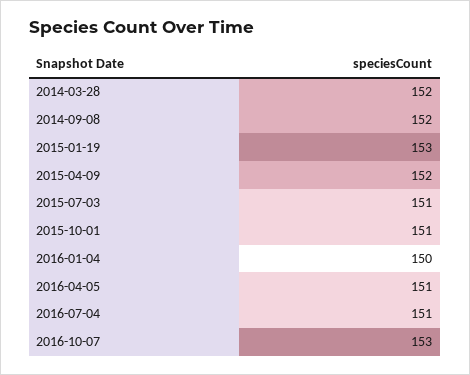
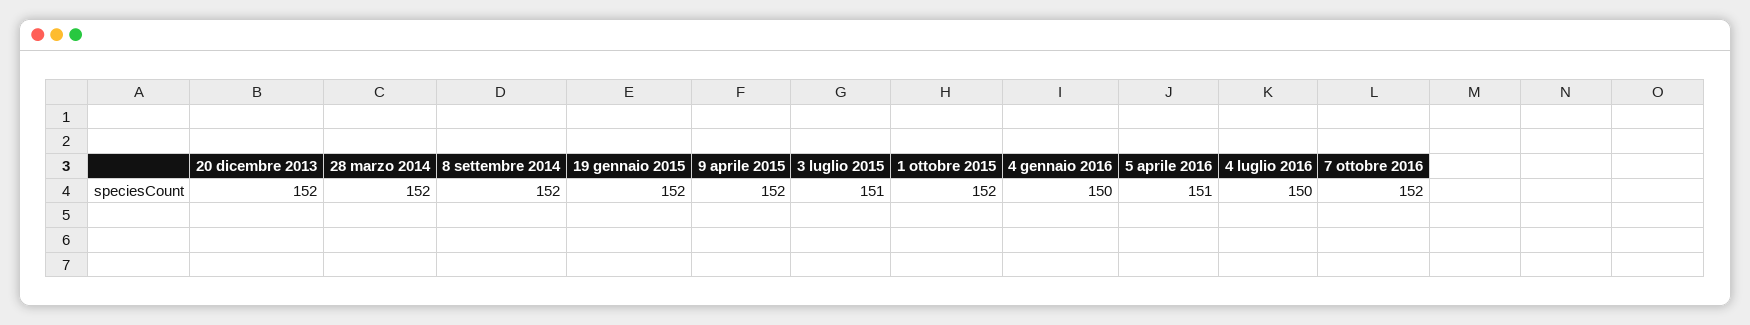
2015-01-19: 153 -> 152
2015-10-01: 151 -> 152
2016-07-04: 151 -> 150
2016-10-07: 153 -> 152
20 dicembre 2013: none -> 152

